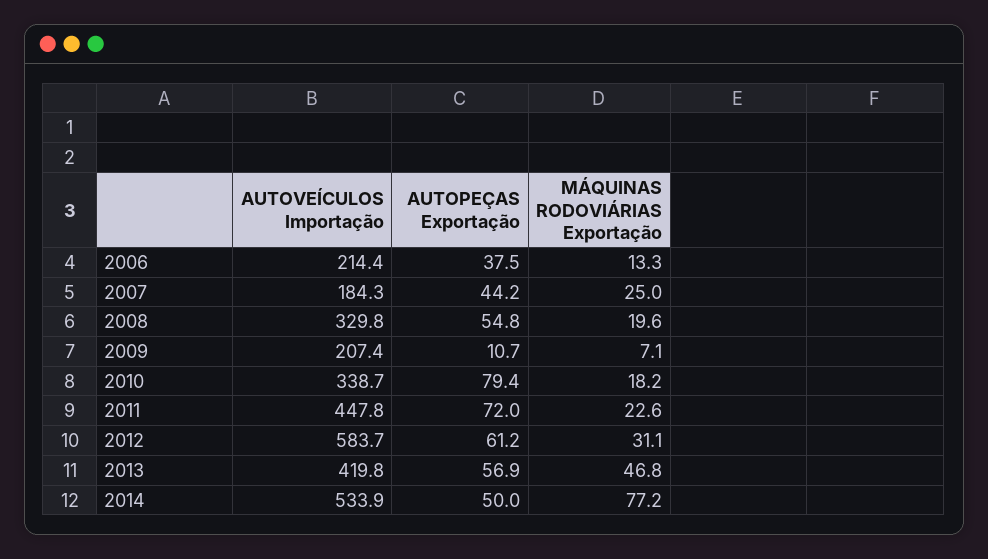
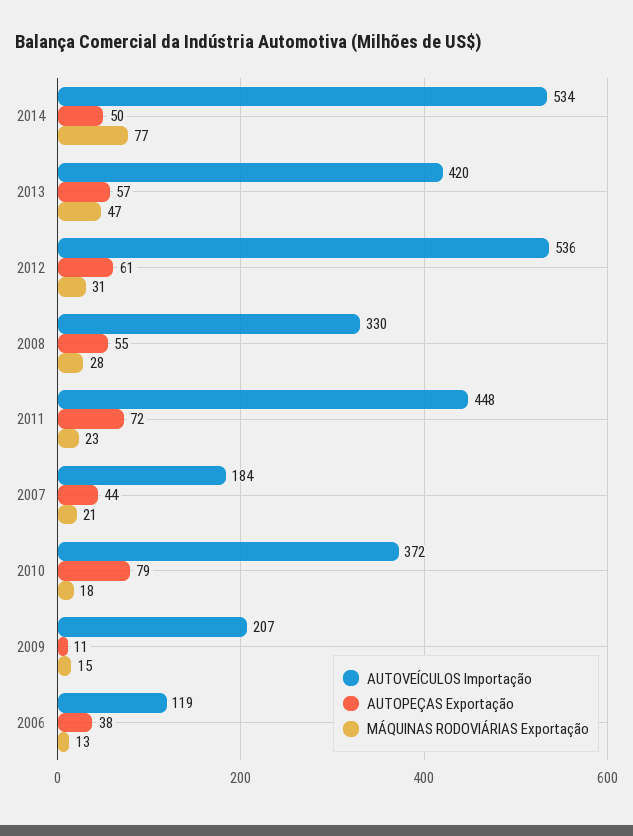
AUTOVEÍCULOS Importação, 2006: 214.4 -> 119
MÁQUINAS RODOVIÁRIAS Exportação, 2007: 25 -> 21
MÁQUINAS RODOVIÁRIAS Exportação, 2008: 19.6 -> 28
MÁQUINAS RODOVIÁRIAS Exportação, 2009: 7.1 -> 15
AUTOVEÍCULOS Importação, 2010: 338.7 -> 372
AUTOVEÍCULOS Importação, 2012: 583.7 -> 536

